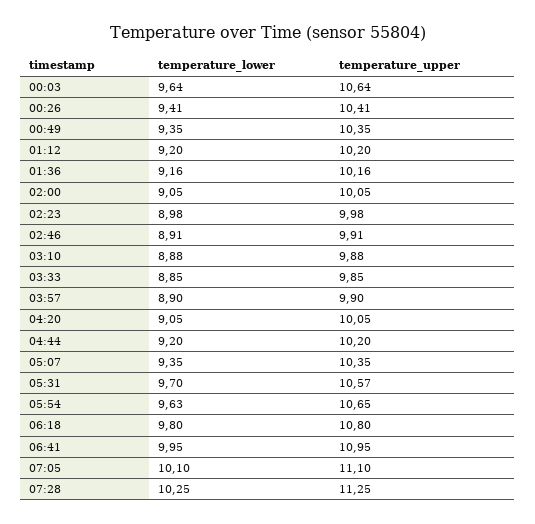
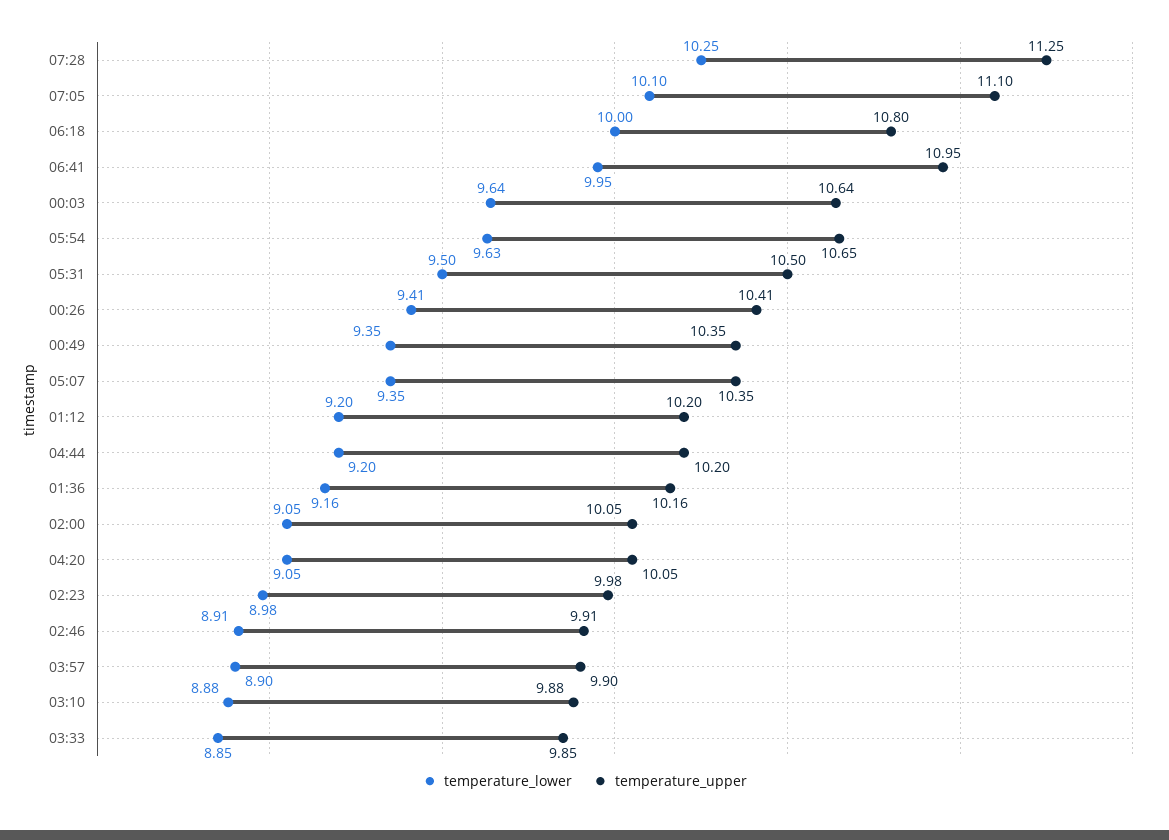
temperature_lower, 05:31: 9.7 -> 9.5
temperature_upper, 05:31: 10.57 -> 10.5
temperature_lower, 06:18: 9.8 -> 10

